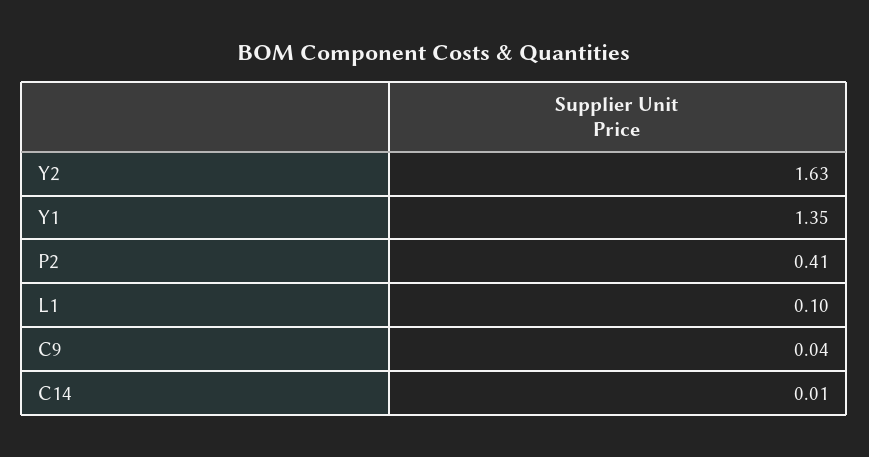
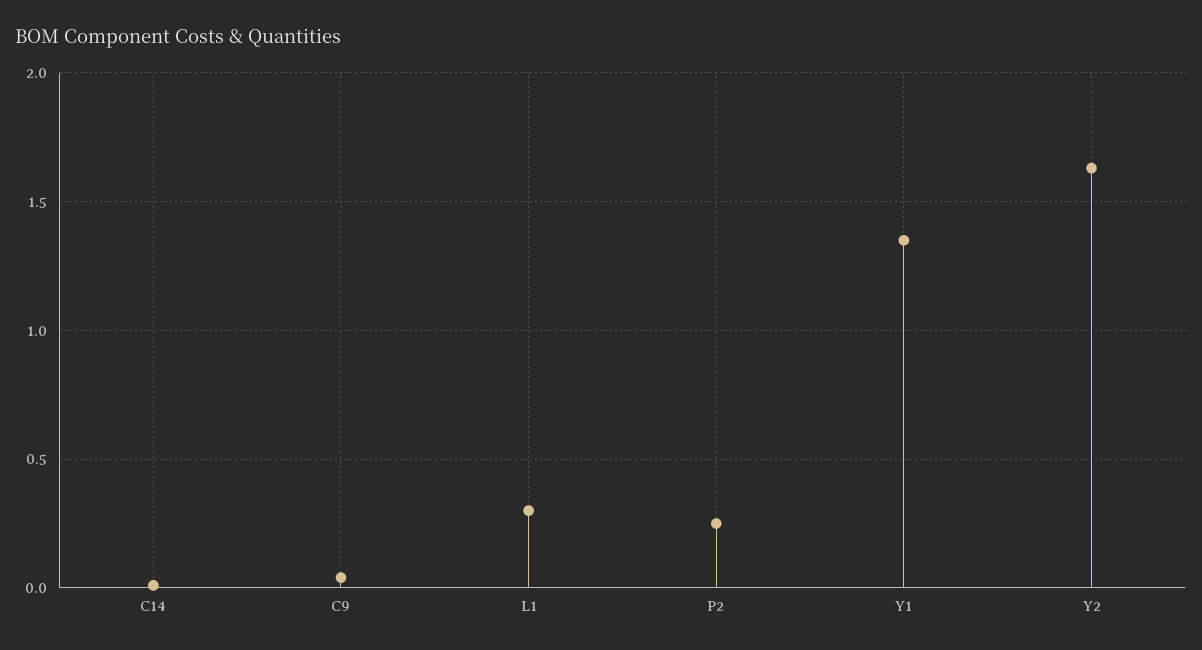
P2: 0.41 -> 0.25
L1: 0.1 -> 0.3

